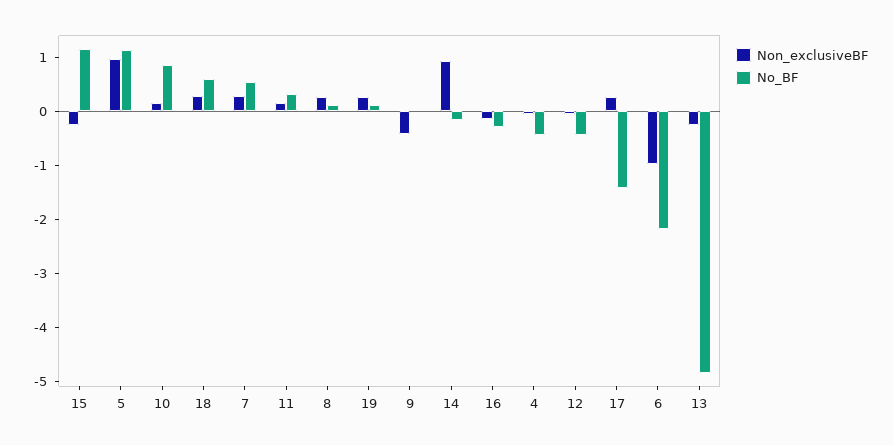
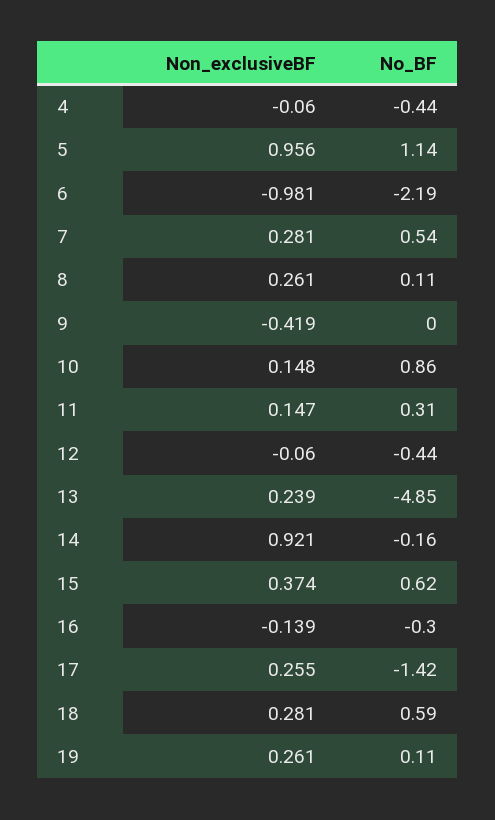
Non_exclusiveBF, 15: -0.2 -> 0.374
No_BF, 15: 1.2 -> 0.62
Non_exclusiveBF, 13: -0.2 -> 0.239

